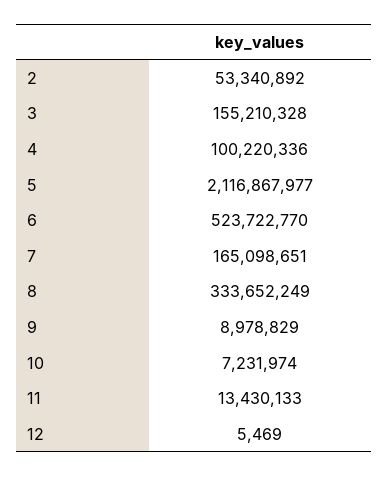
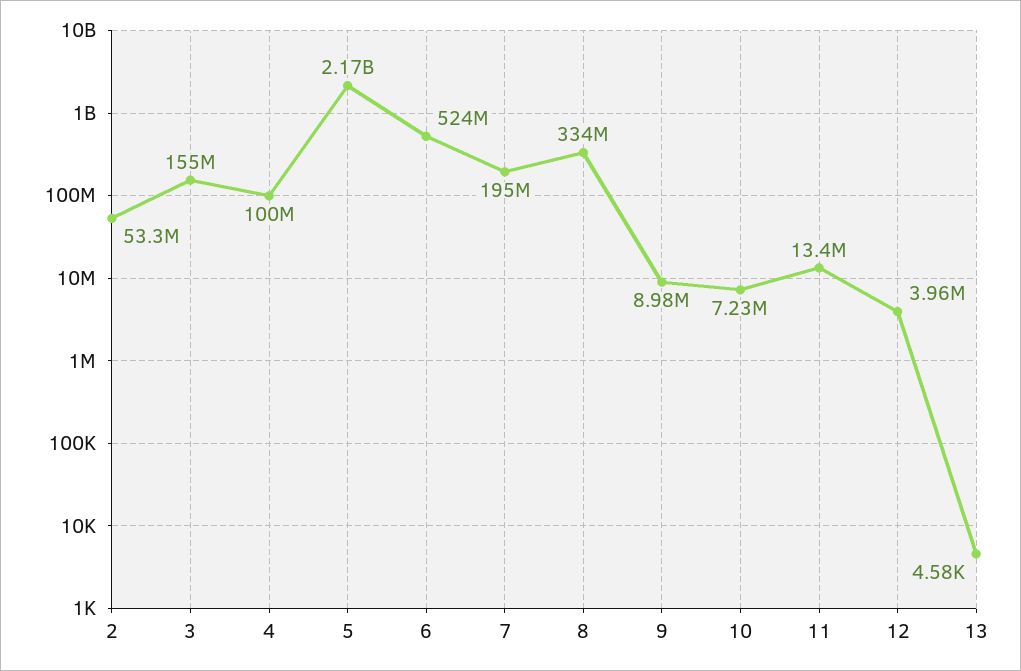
5: 2116867977 -> 2170000000
7: 165098651 -> 195000000
12: 5469 -> 3960000
13: none -> 4580

